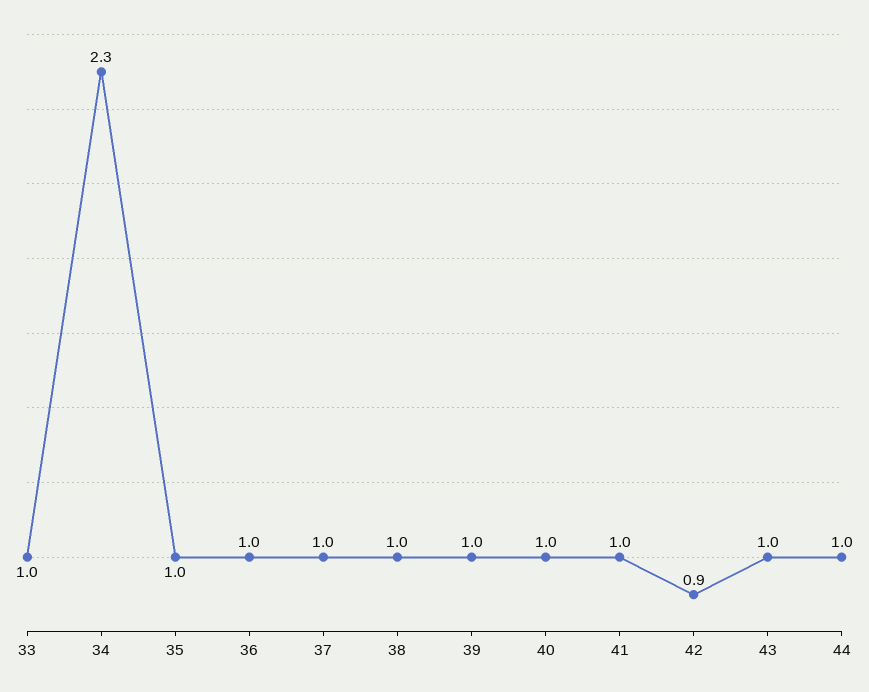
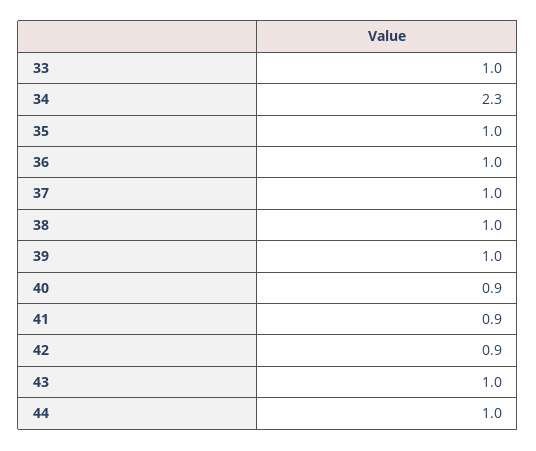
40: 1 -> 0.9
41: 1 -> 0.9

